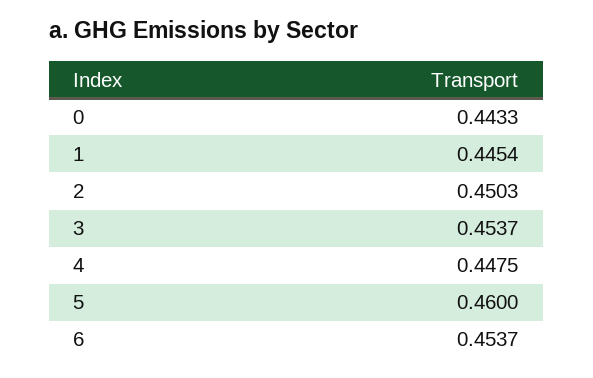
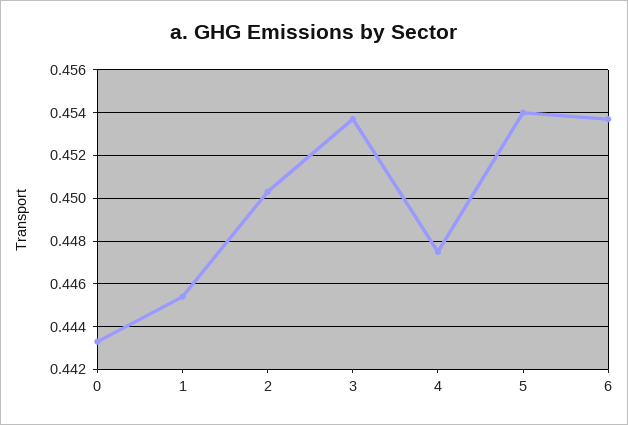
5: 0.46 -> 0.454

